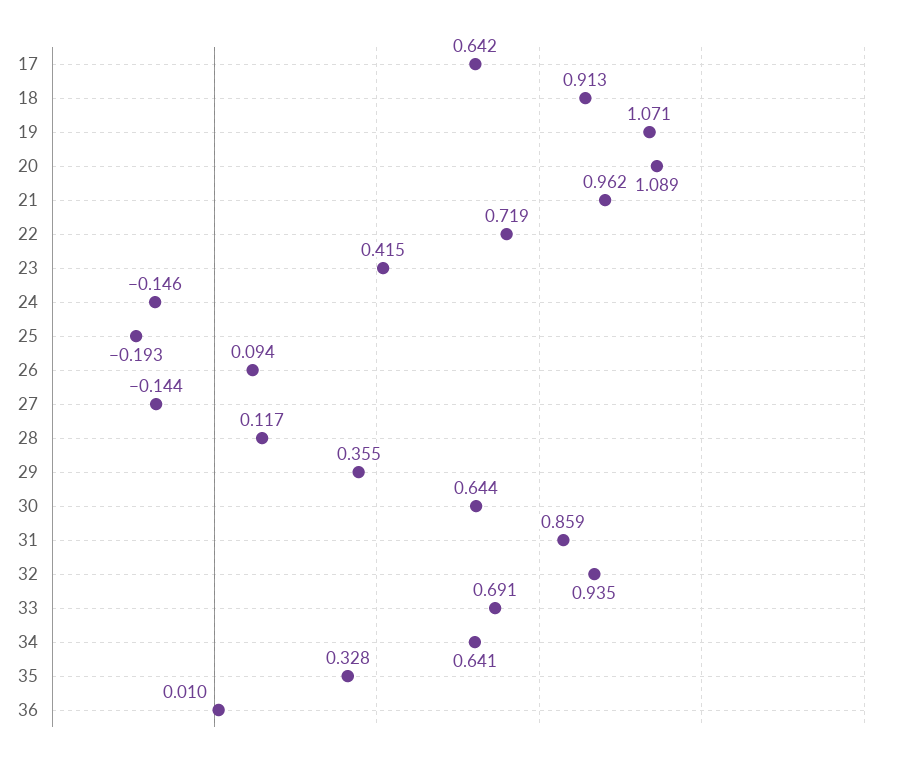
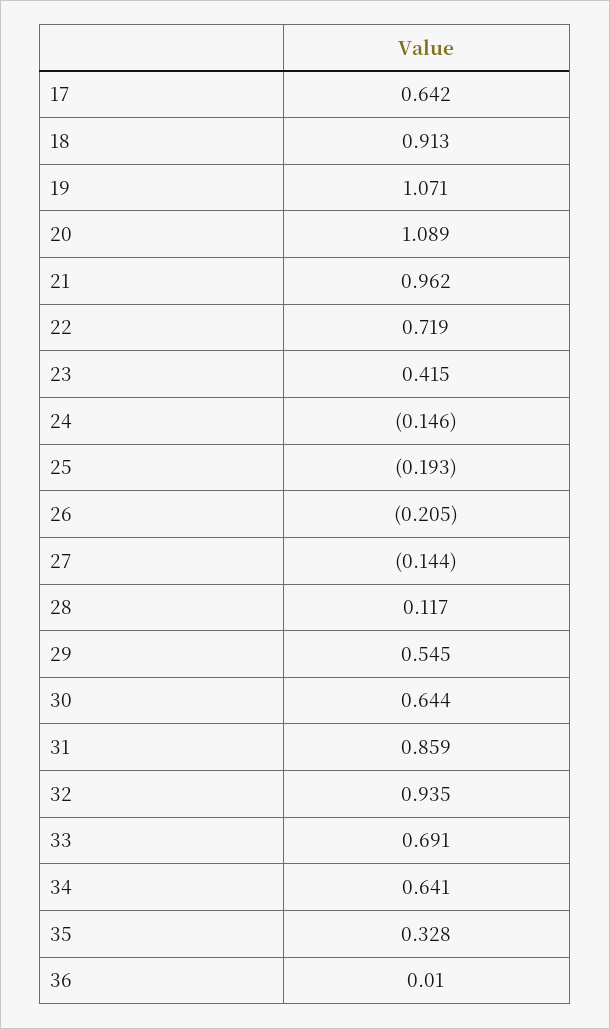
26: 0.094 -> -0.205
29: 0.355 -> 0.545

